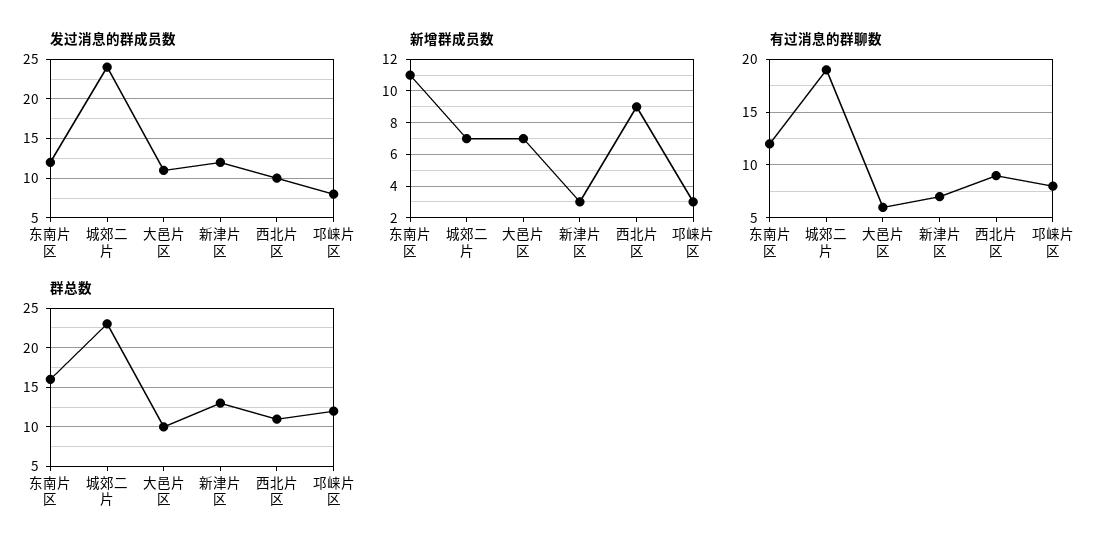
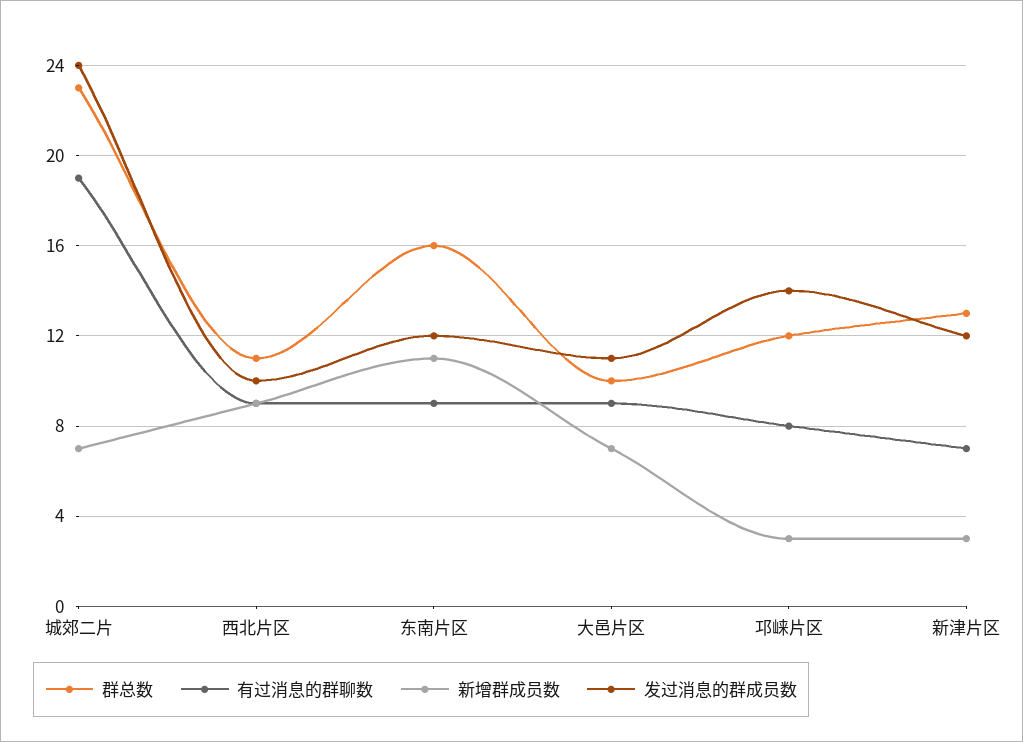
发过消息的群成员数, 邛崃片区: 8 -> 14
有过消息的群聊数, 东南片区: 12 -> 9
有过消息的群聊数, 大邑片区: 6 -> 9

